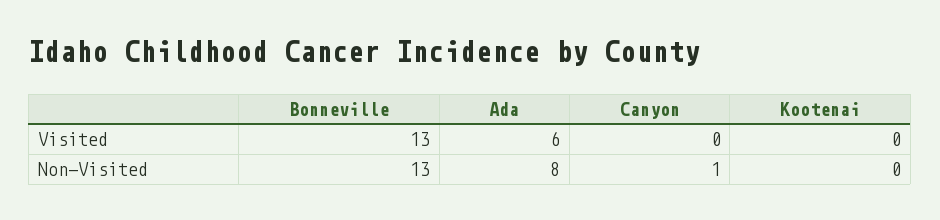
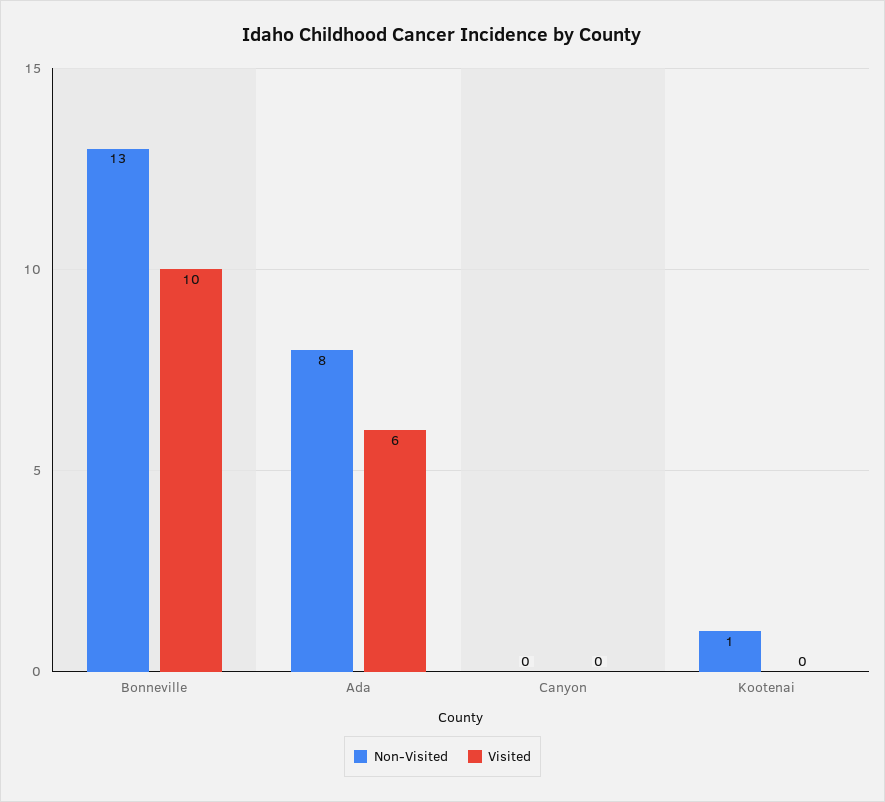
Visited, Bonneville: 13 -> 10
Non-Visited, Canyon: 1 -> 0
Non-Visited, Kootenai: 0 -> 1

